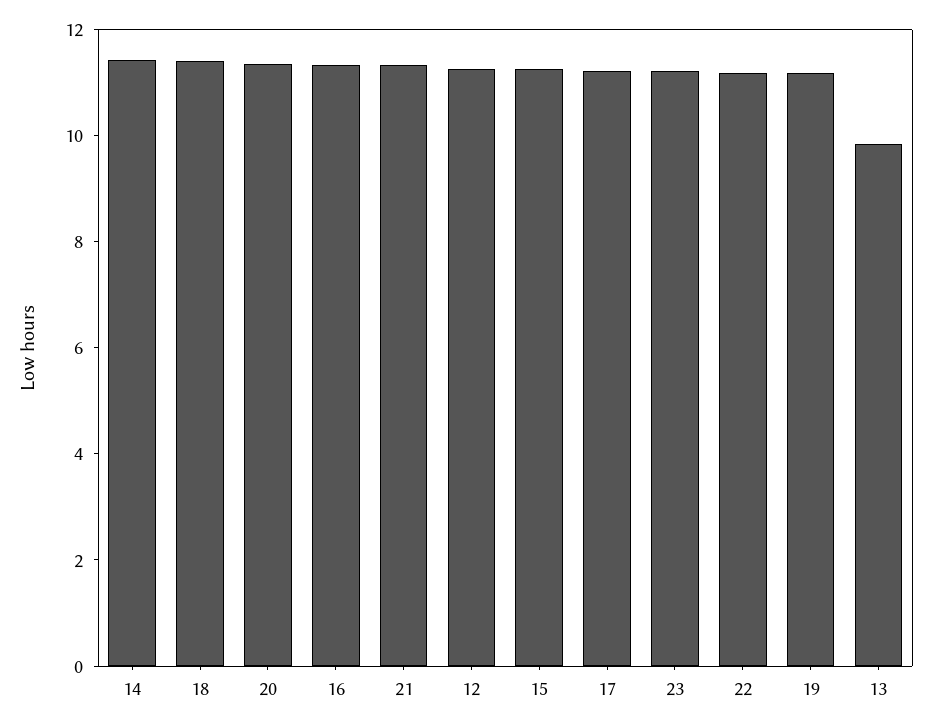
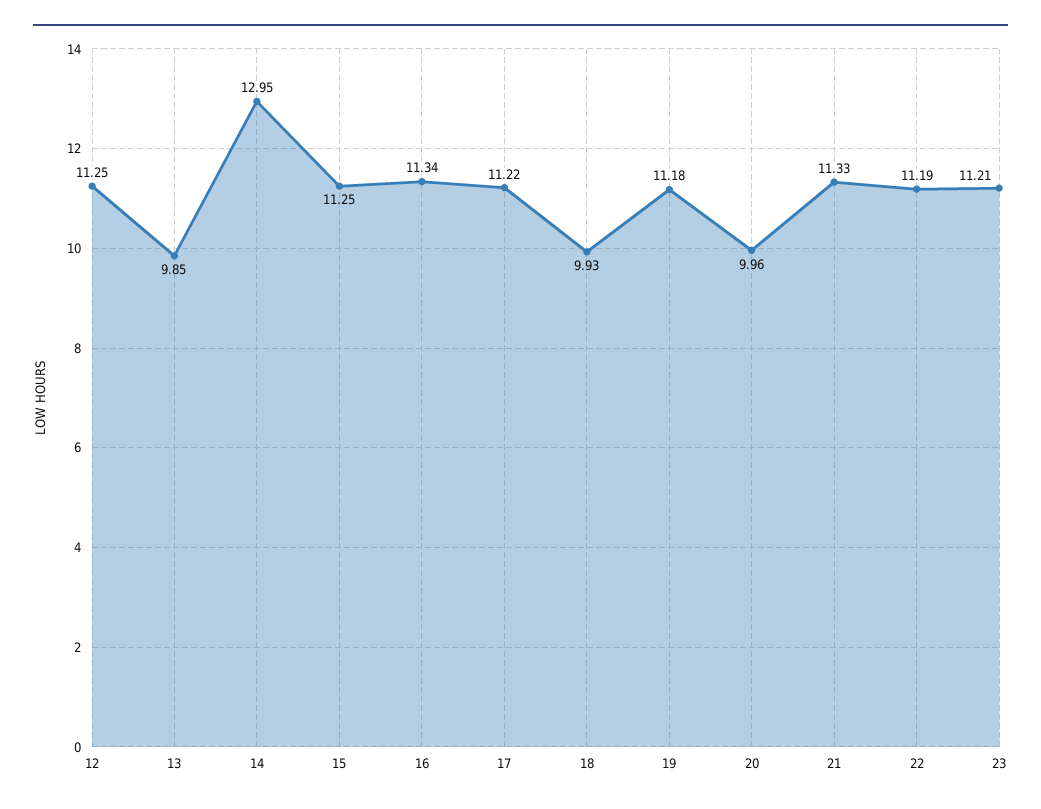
14: 11.5 -> 12.95
18: 11.5 -> 9.93
20: 11.5 -> 9.96

